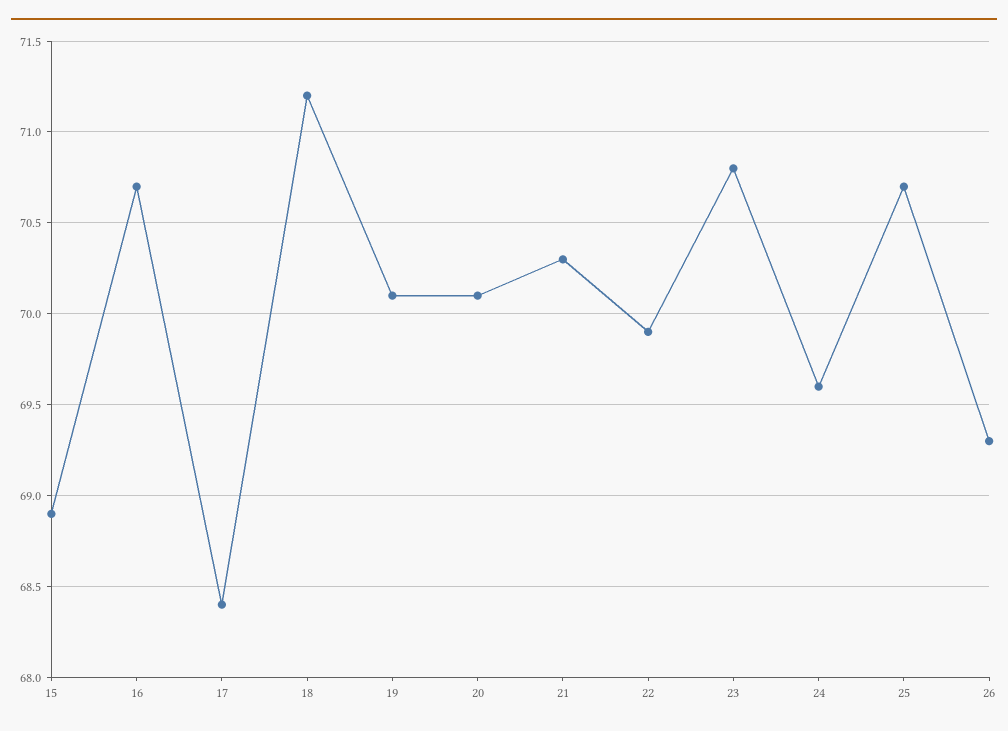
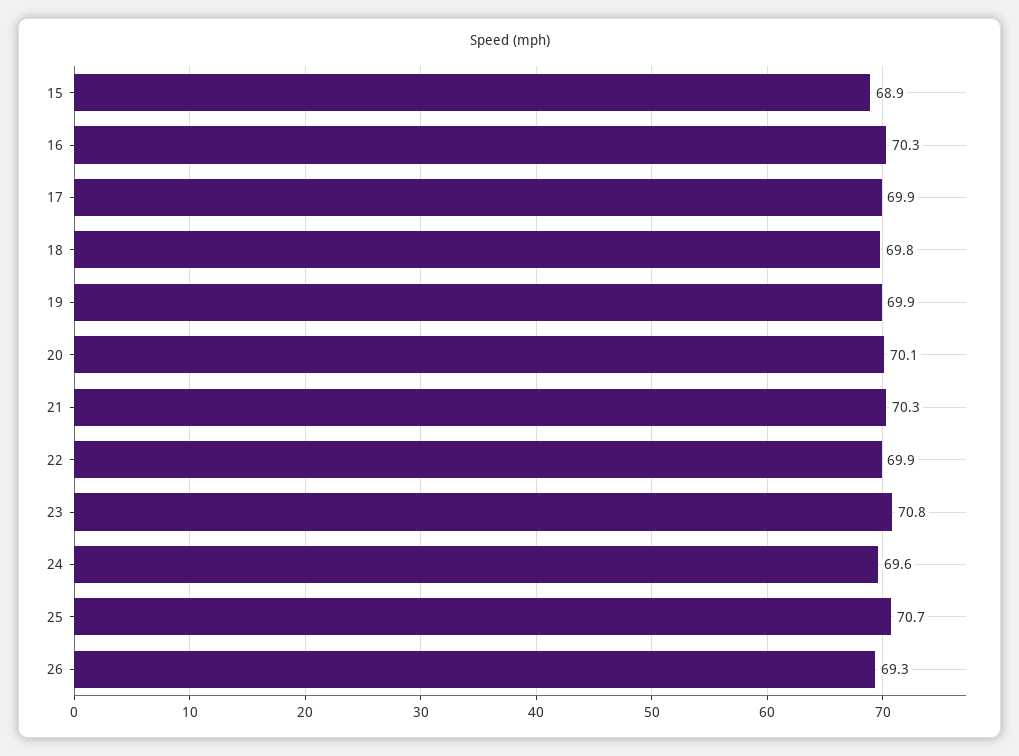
16: 70.7 -> 70.3
17: 68.4 -> 69.9
18: 71.2 -> 69.8
19: 70.1 -> 69.9

